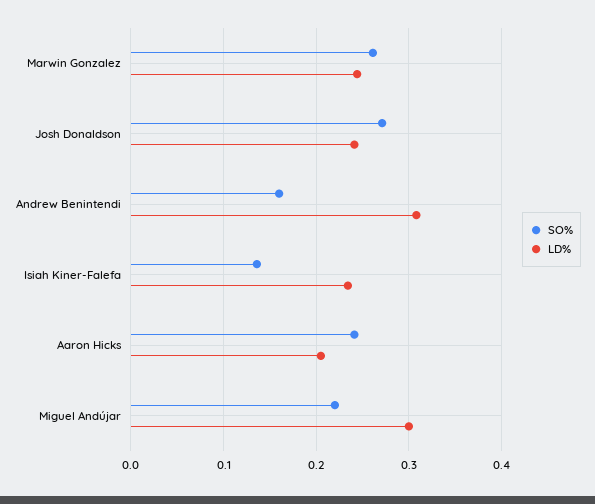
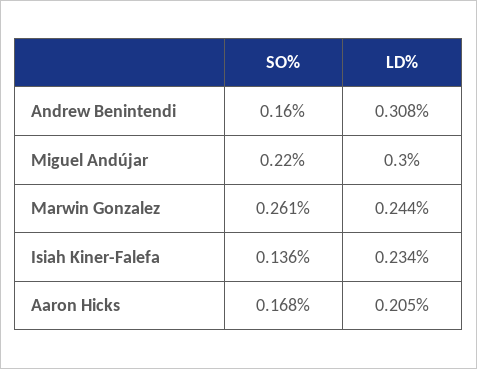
SO%, Josh Donaldson: 0.27 -> none
LD%, Josh Donaldson: 0.24 -> none
SO%, Aaron Hicks: 0.24 -> 0.168

